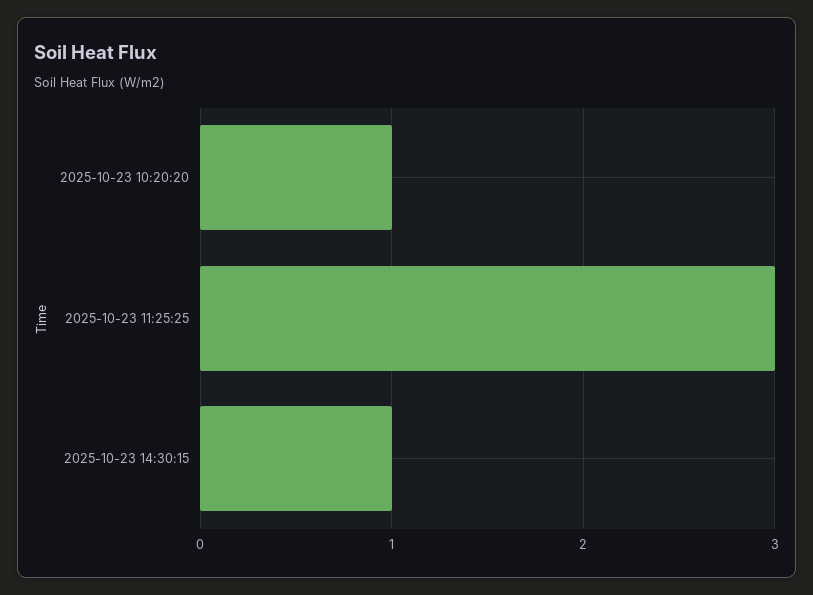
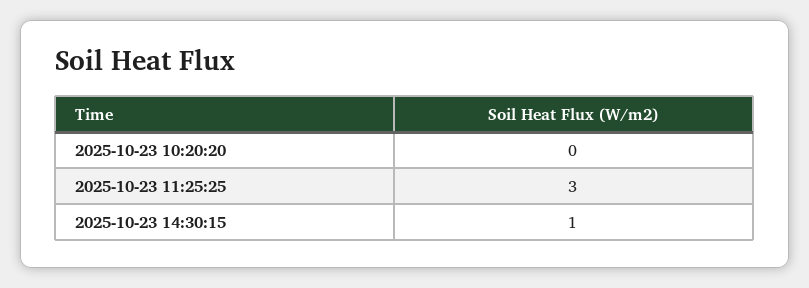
2025-10-23 10:20:20: 1 -> 0

